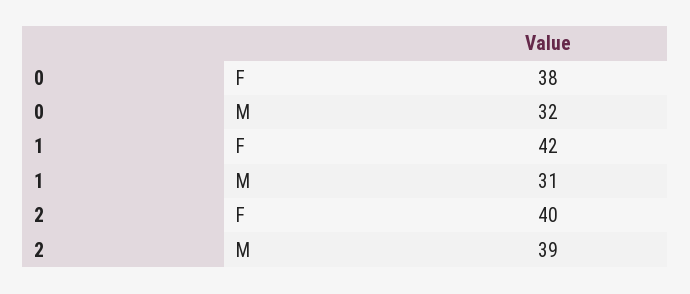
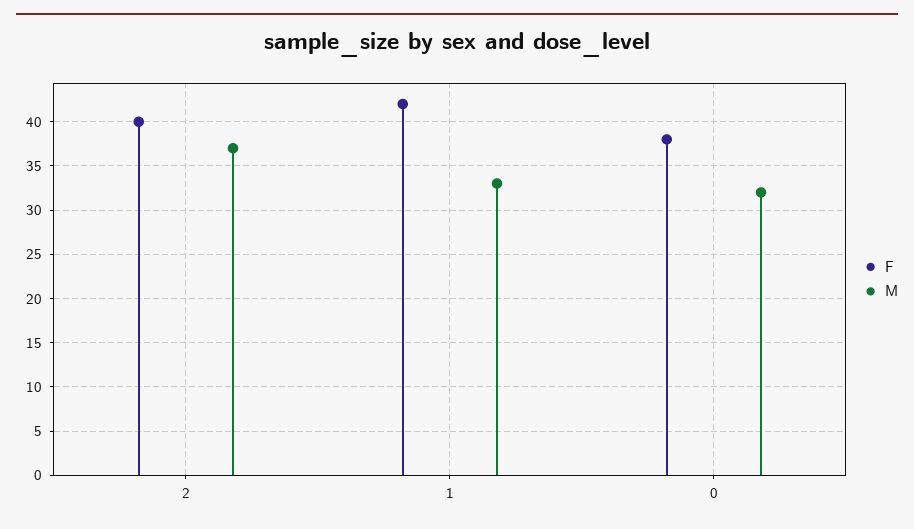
M, 1: 31 -> 33
M, 2: 39 -> 37

